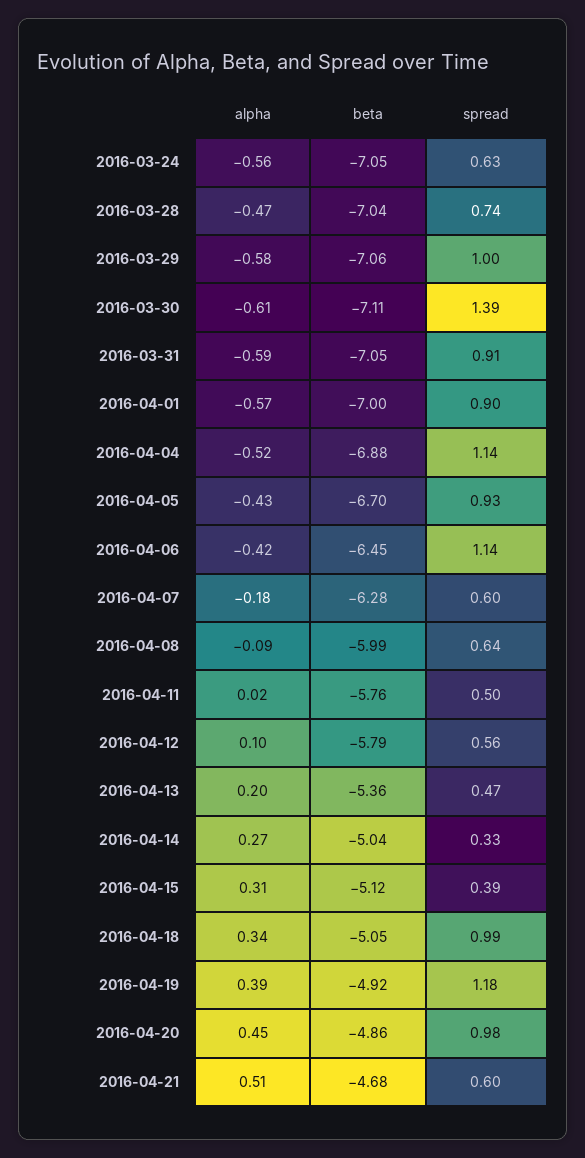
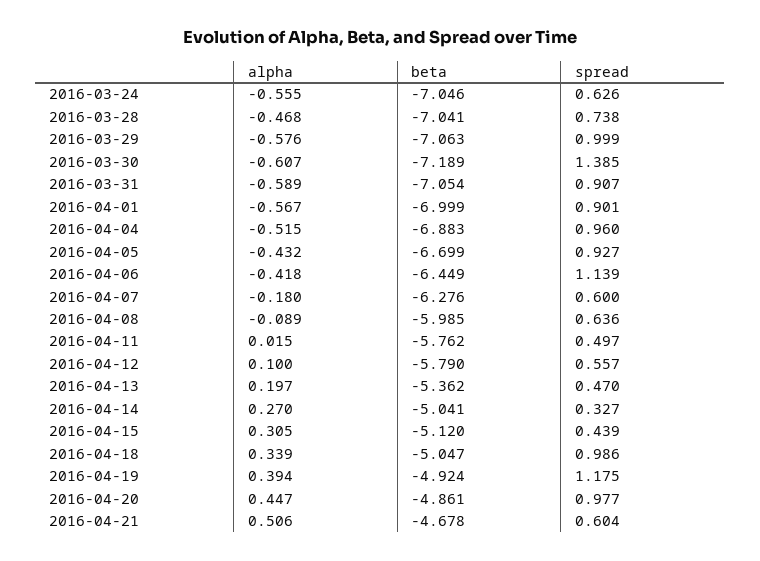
beta, 2016-03-30: -7.11 -> -7.189
spread, 2016-04-04: 1.14 -> 0.96
spread, 2016-04-15: 0.39 -> 0.439

